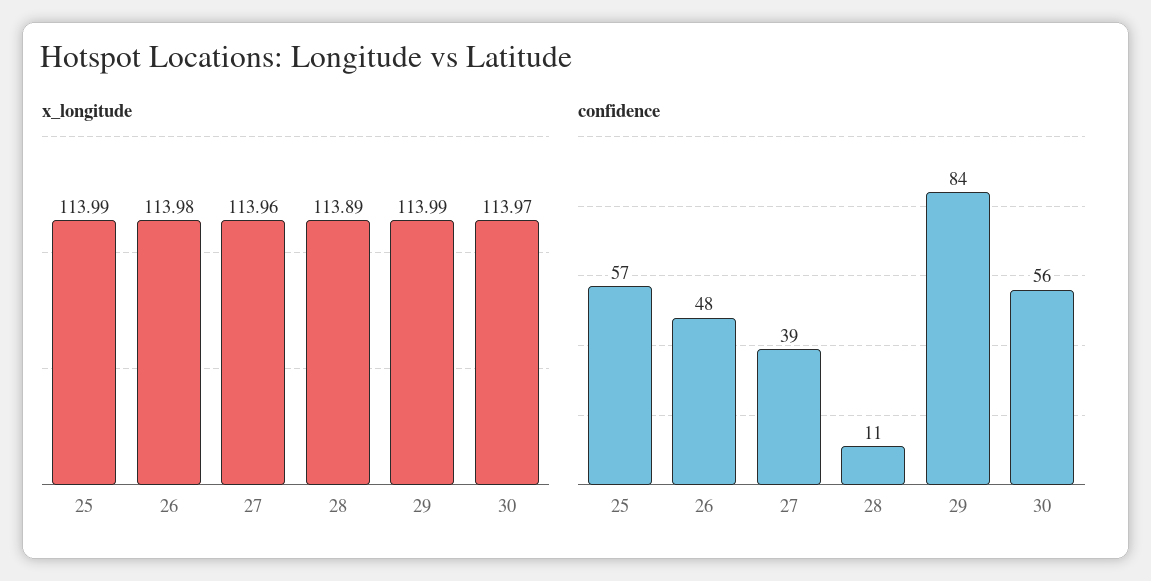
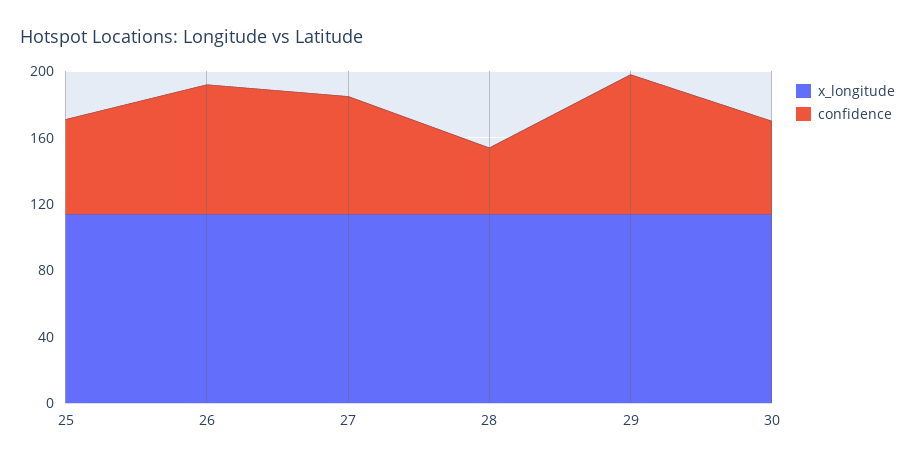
confidence, 26: 48 -> 80
confidence, 27: 39 -> 70
confidence, 28: 11 -> 40

